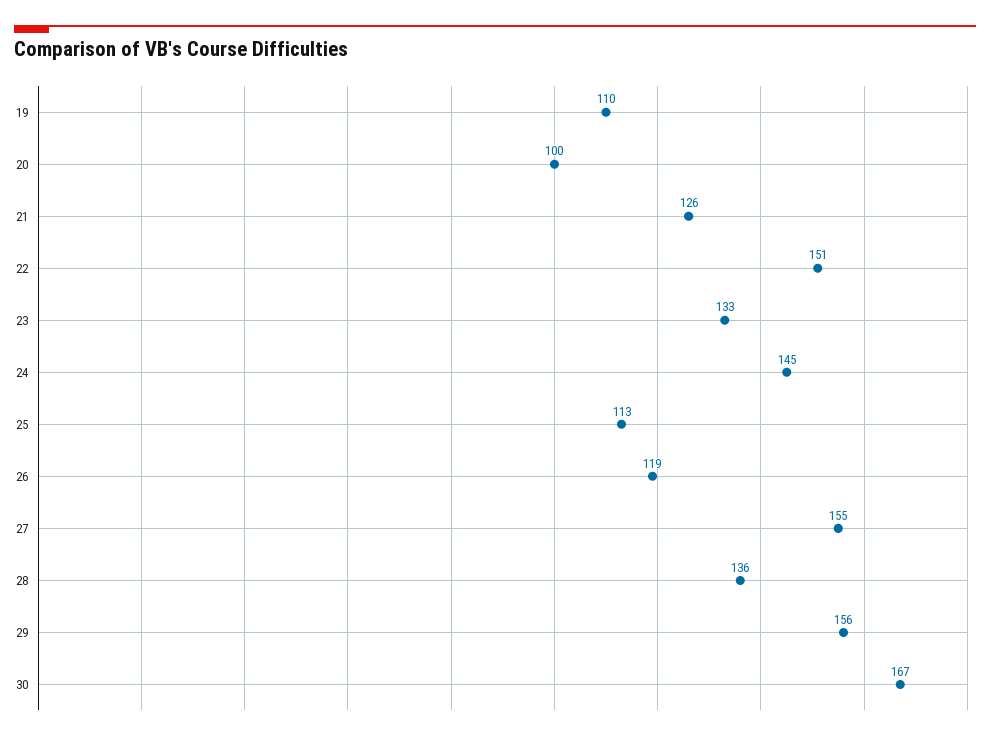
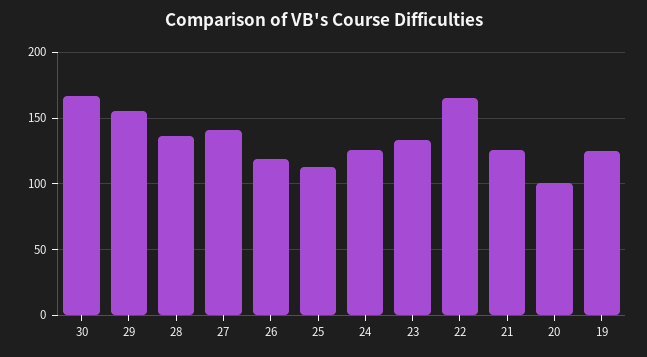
19: 110 -> 125
22: 151 -> 165
24: 145 -> 125
27: 155 -> 140

